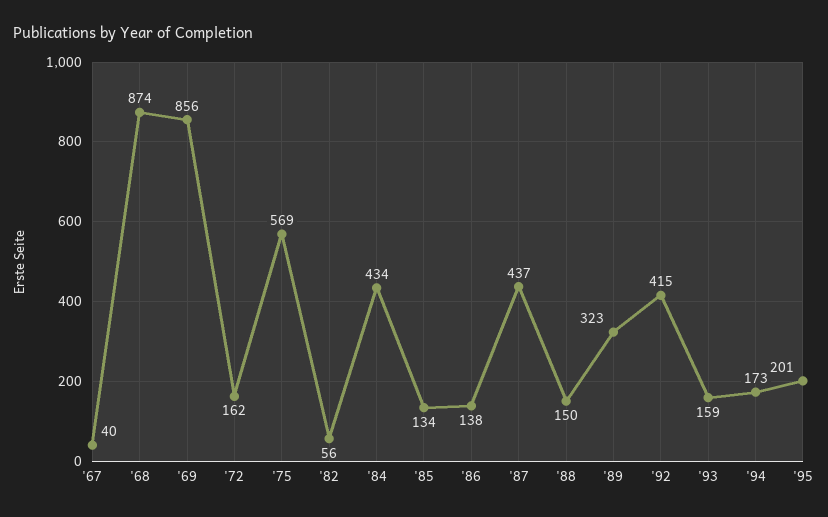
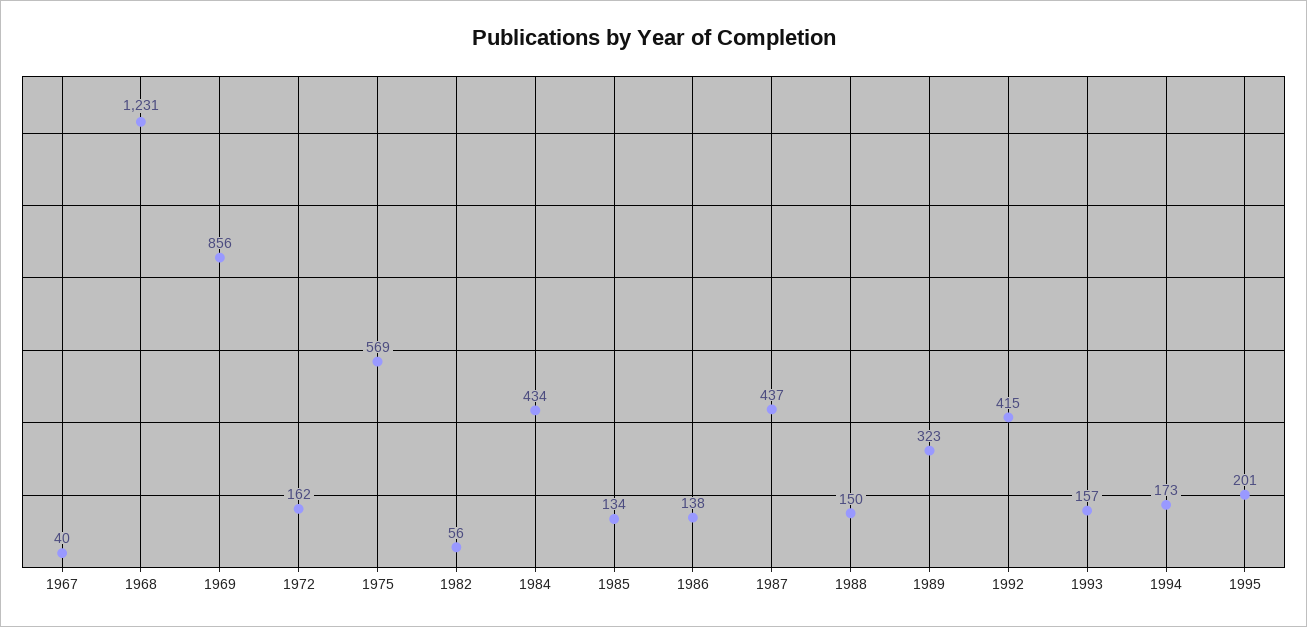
'68: 874 -> 1231
'93: 159 -> 157

